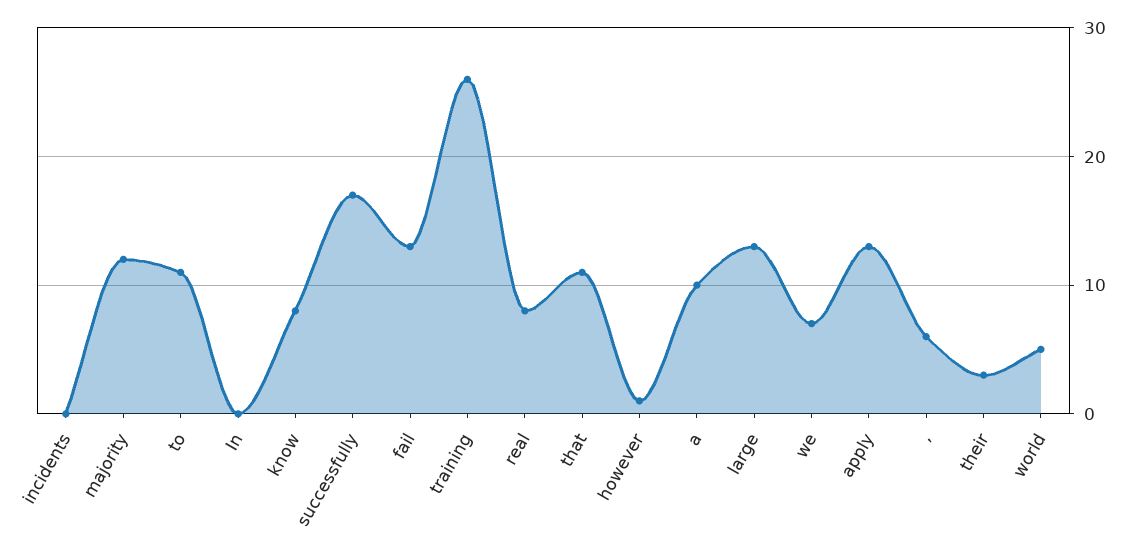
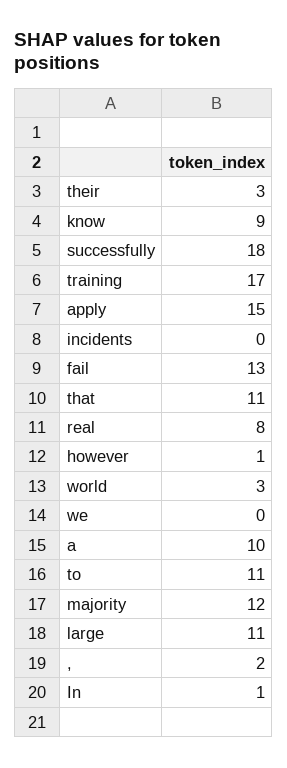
In: 0 -> 1
know: 8 -> 9
successfully: 17 -> 18
training: 26 -> 17
large: 13 -> 11
we: 7 -> 0
apply: 13 -> 15
,: 6 -> 2
world: 5 -> 3

